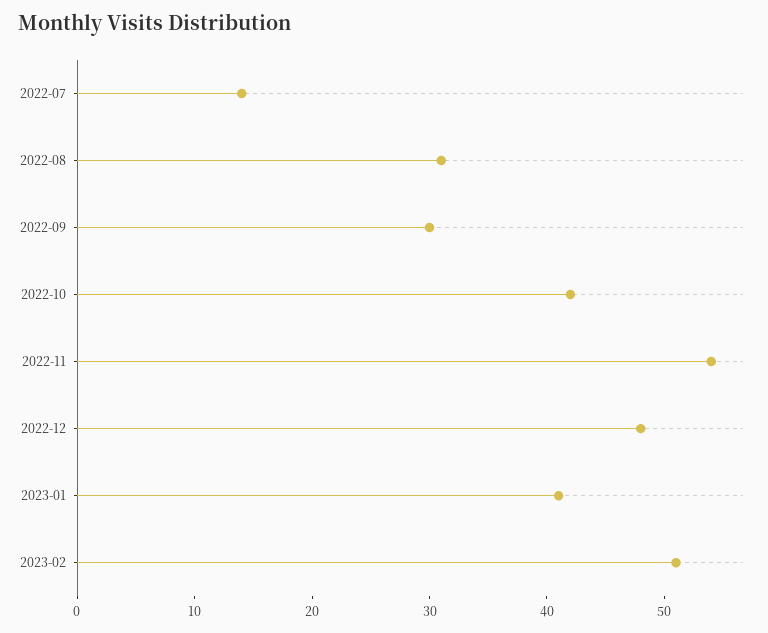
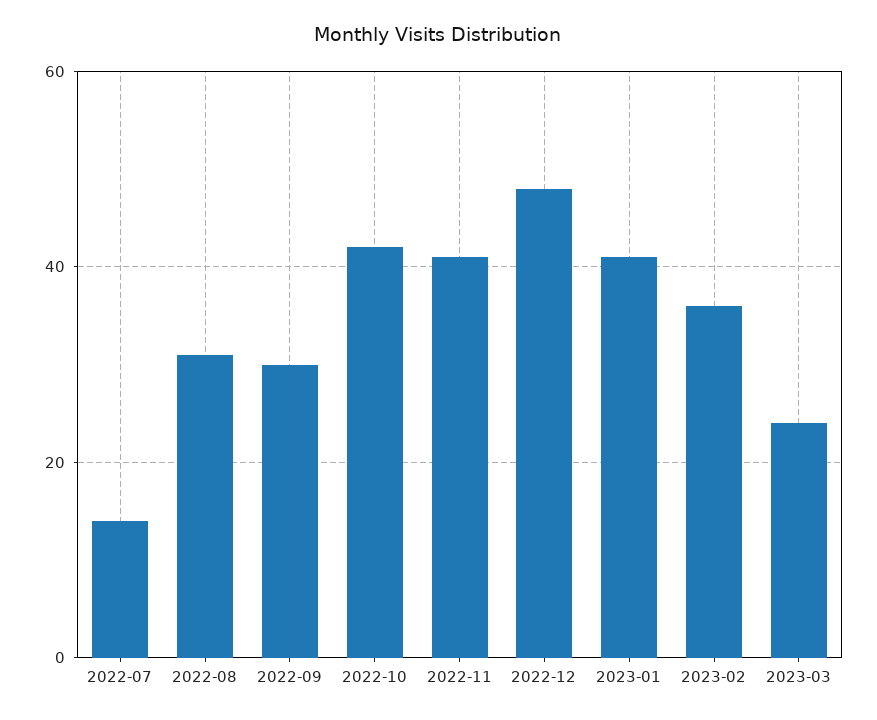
2022-11: 54 -> 40
2023-02: 51 -> 35
2023-03: none -> 25

